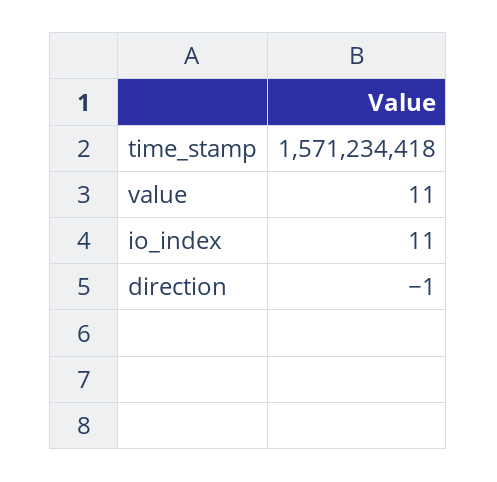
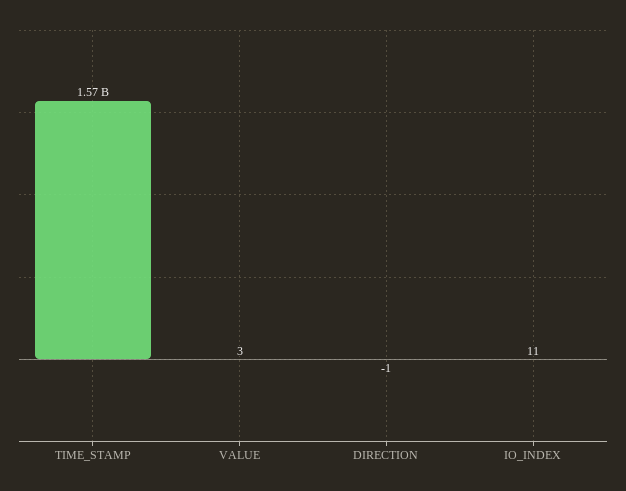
value: 11 -> 3

